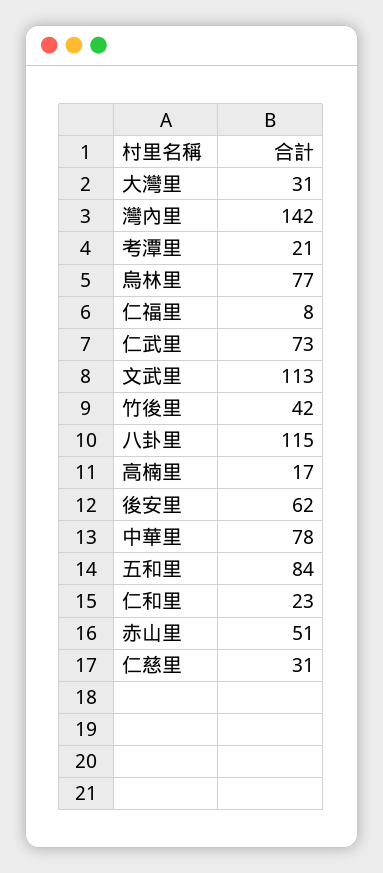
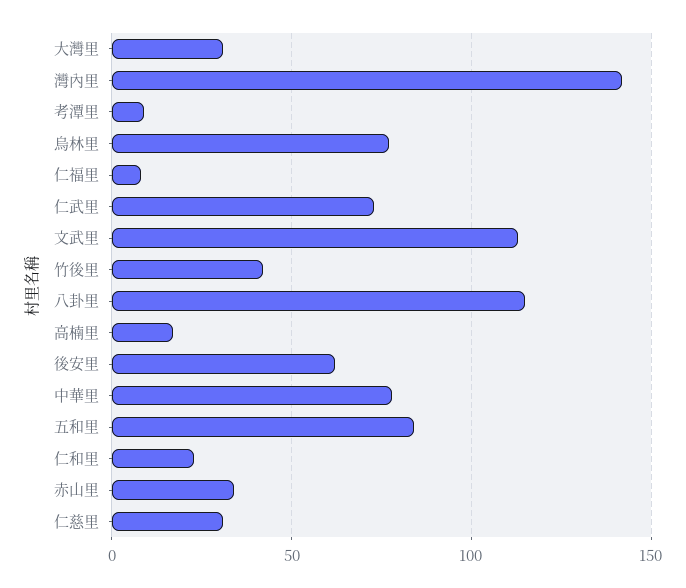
考潭里: 21 -> 10
赤山里: 51 -> 35

